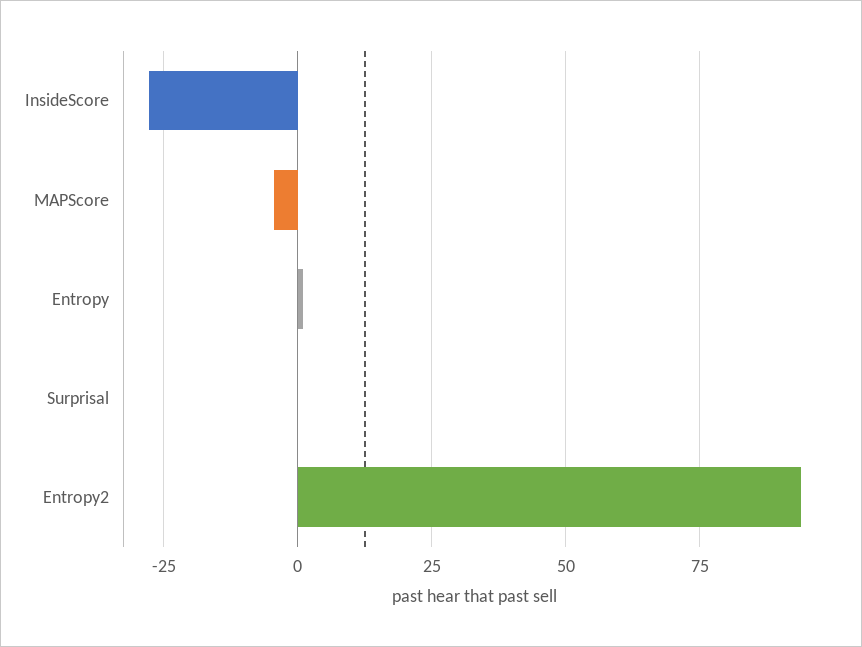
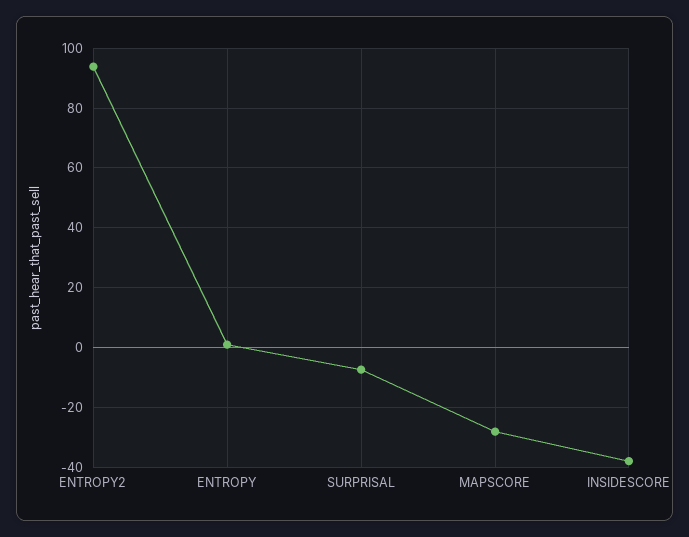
InsideScore: -27.5 -> -37.5
MAPScore: -5 -> -27.5
Surprisal: 0 -> -7.5

